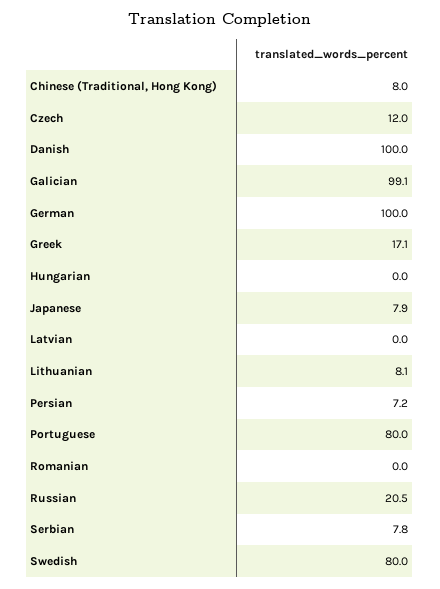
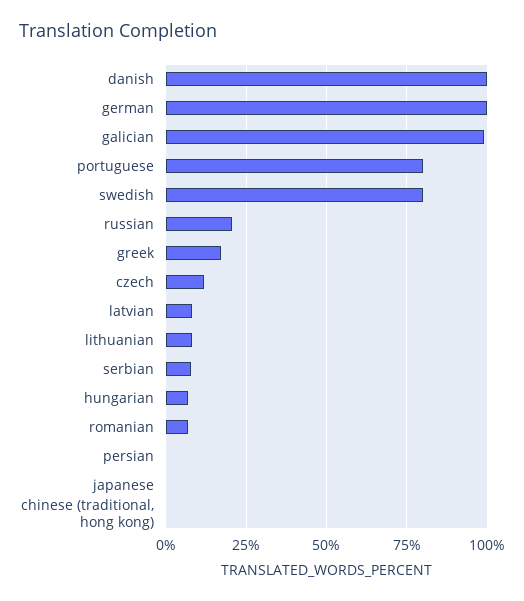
Chinese (Traditional, Hong Kong): 8 -> 0
Hungarian: 0 -> 7.5
Japanese: 7.9 -> 0
Latvian: 0 -> 7.5
Persian: 7.2 -> 0
Romanian: 0 -> 7.5

